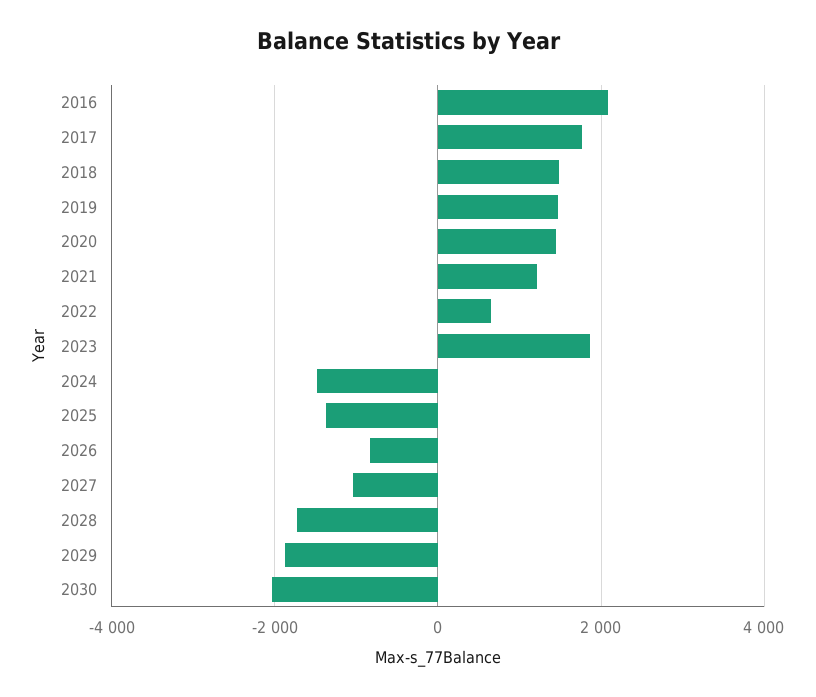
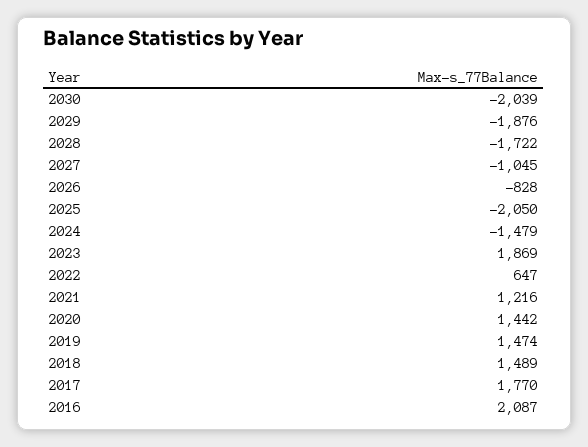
2025: -1400 -> -2050

